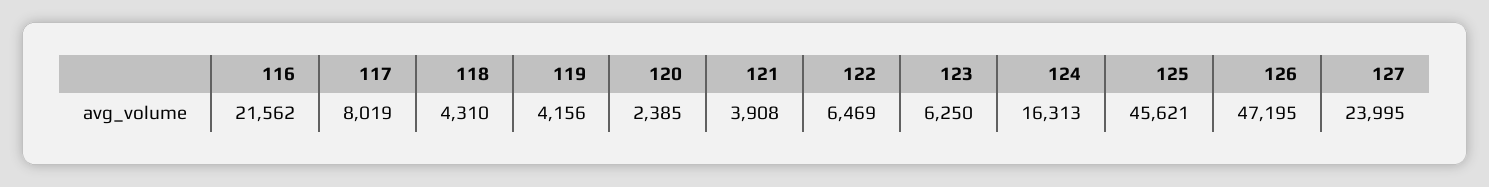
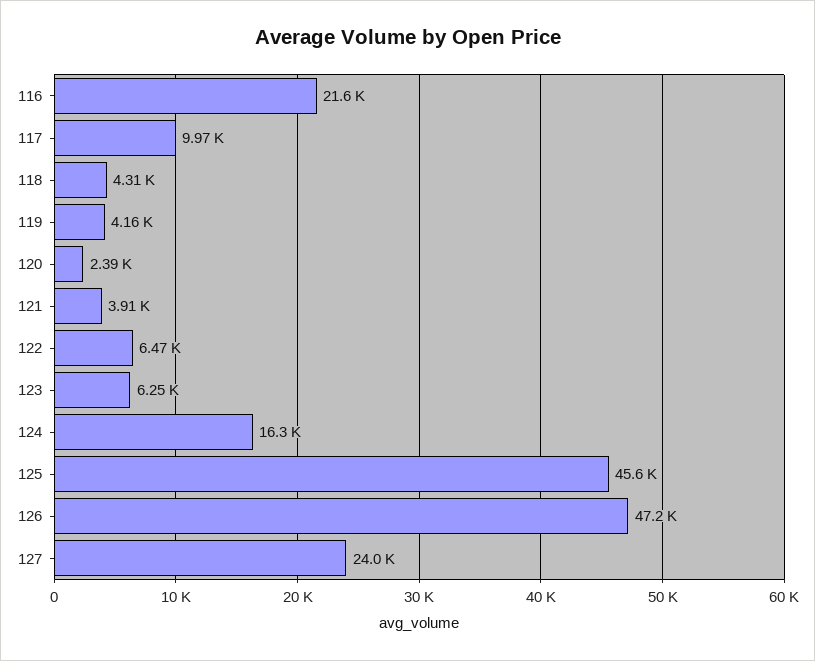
117: 8019 -> 9970

